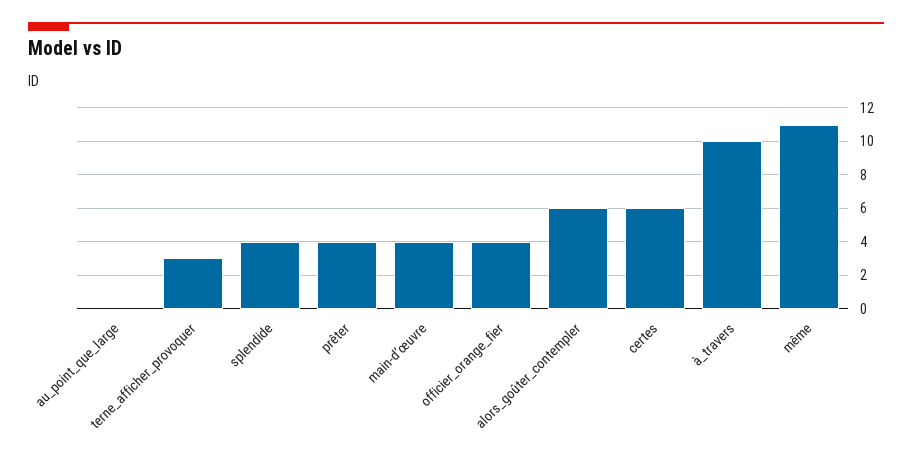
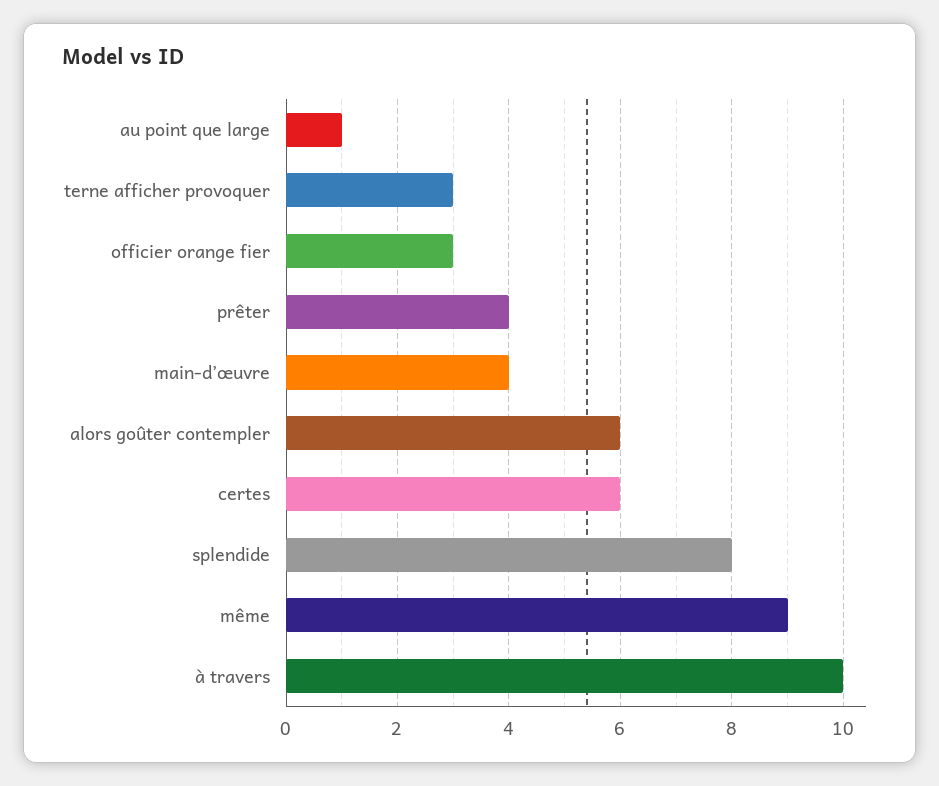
au_point_que_large: 0 -> 1
splendide: 4 -> 8
officier_orange_fier: 4 -> 3
même: 11 -> 9

